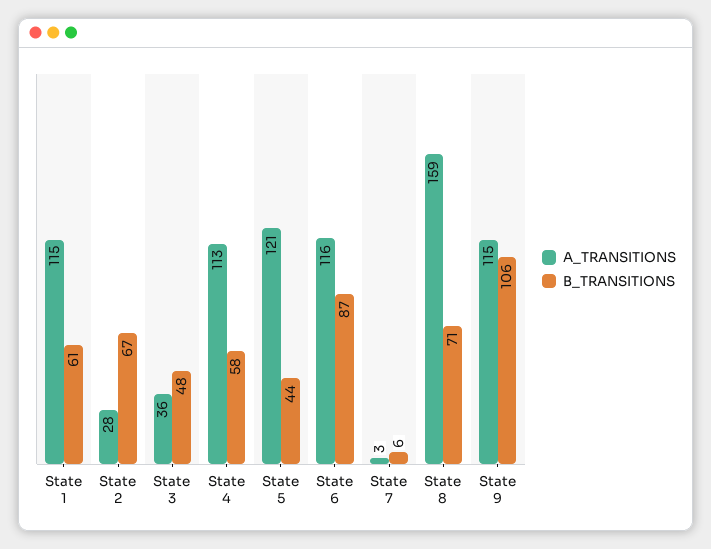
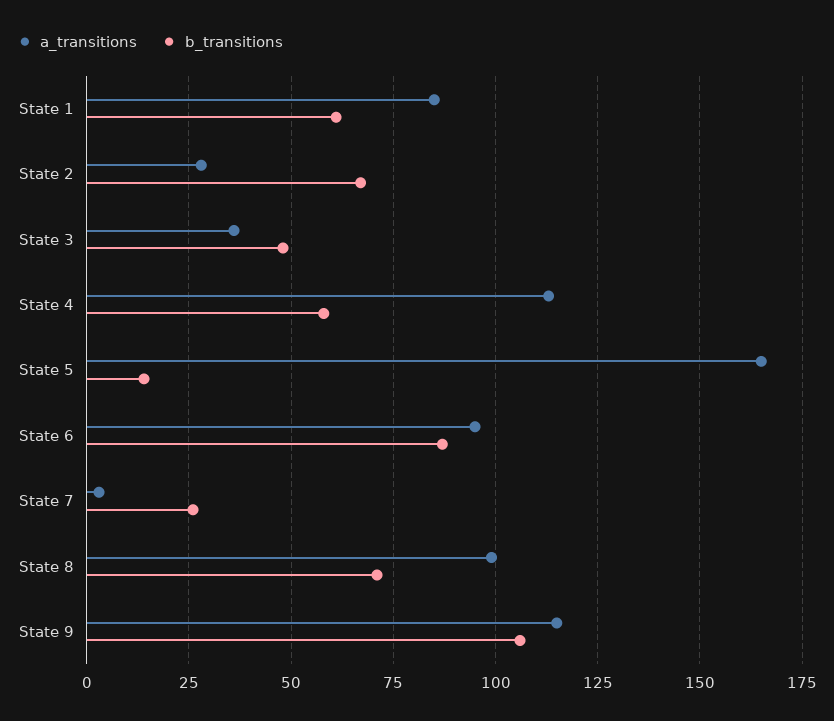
A_TRANSITIONS, State 1: 115 -> 85
A_TRANSITIONS, State 5: 121 -> 165
B_TRANSITIONS, State 5: 44 -> 15
A_TRANSITIONS, State 6: 116 -> 95
B_TRANSITIONS, State 7: 6 -> 25
A_TRANSITIONS, State 8: 159 -> 100

